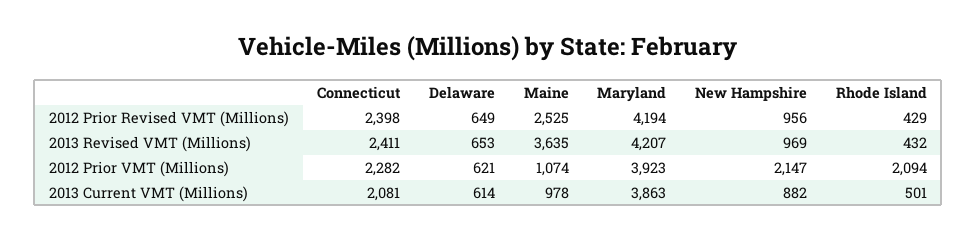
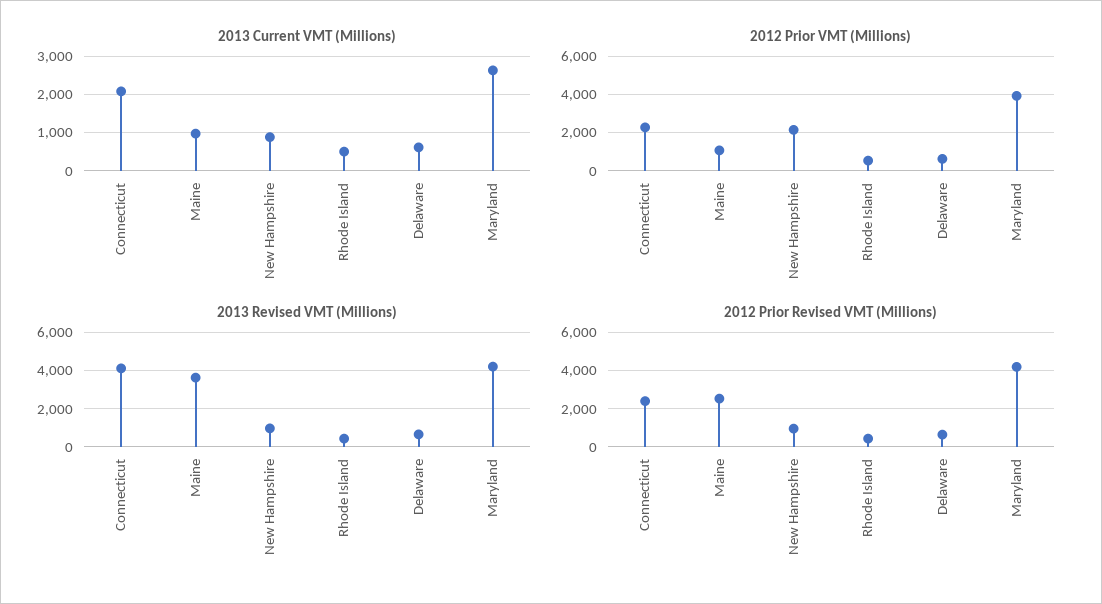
2013 Revised VMT (Millions), Connecticut: 2411 -> 4000
2012 Prior VMT (Millions), Rhode Island: 2094 -> 500
2013 Current VMT (Millions), Maryland: 3863 -> 2600

